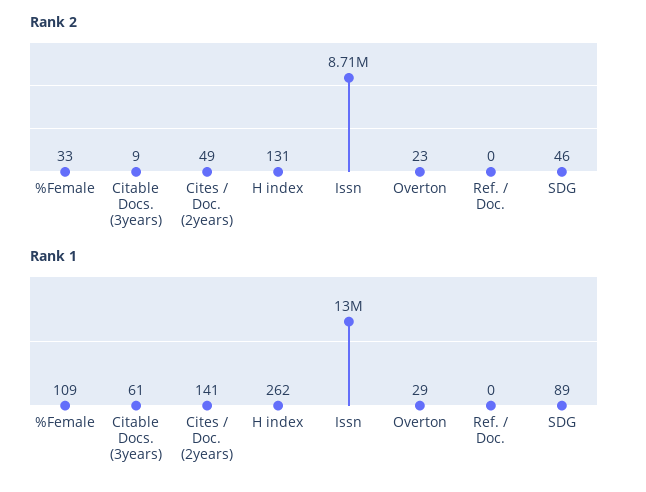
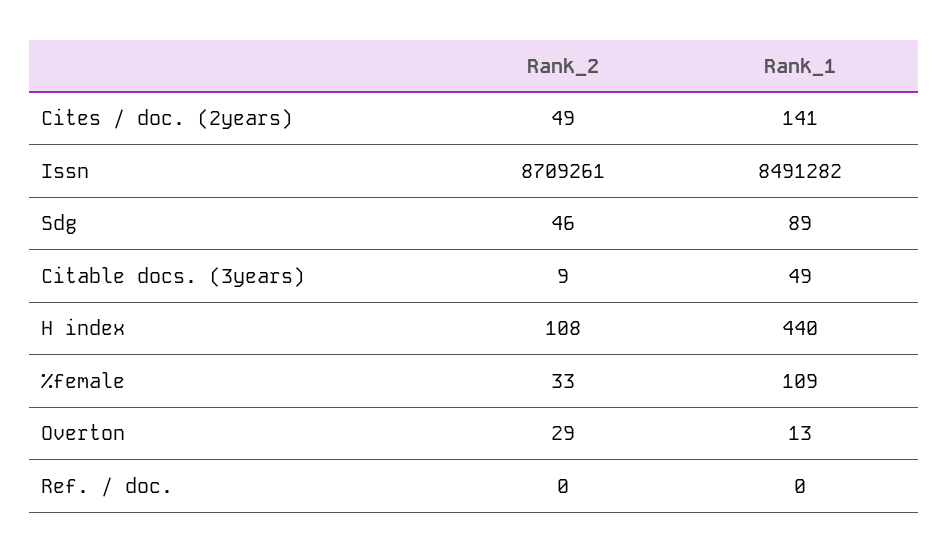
Rank 2, H index: 131 -> 108
Rank 2, Overton: 23 -> 29
Rank 1, Citable Docs. (3years): 61 -> 49
Rank 1, H index: 262 -> 440
Rank 1, Issn: 13000000 -> 8491282
Rank 1, Overton: 29 -> 13

